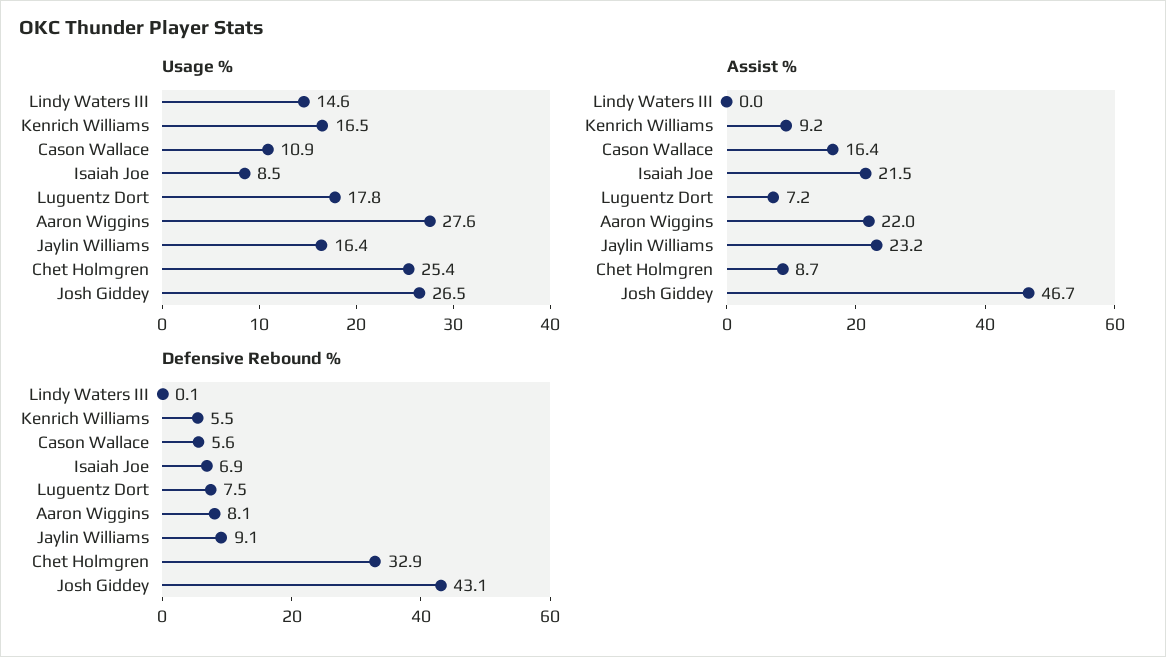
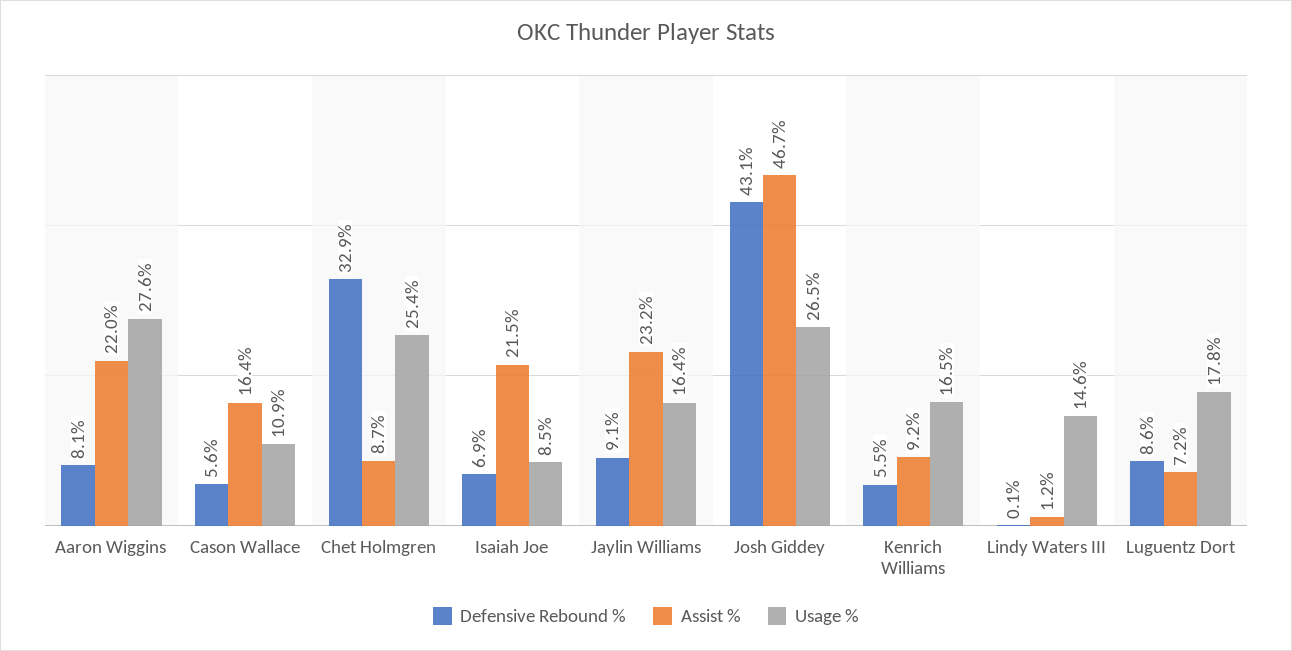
Assist %, Lindy Waters III: 0 -> 1.2
Defensive Rebound %, Luguentz Dort: 7.5 -> 8.6

